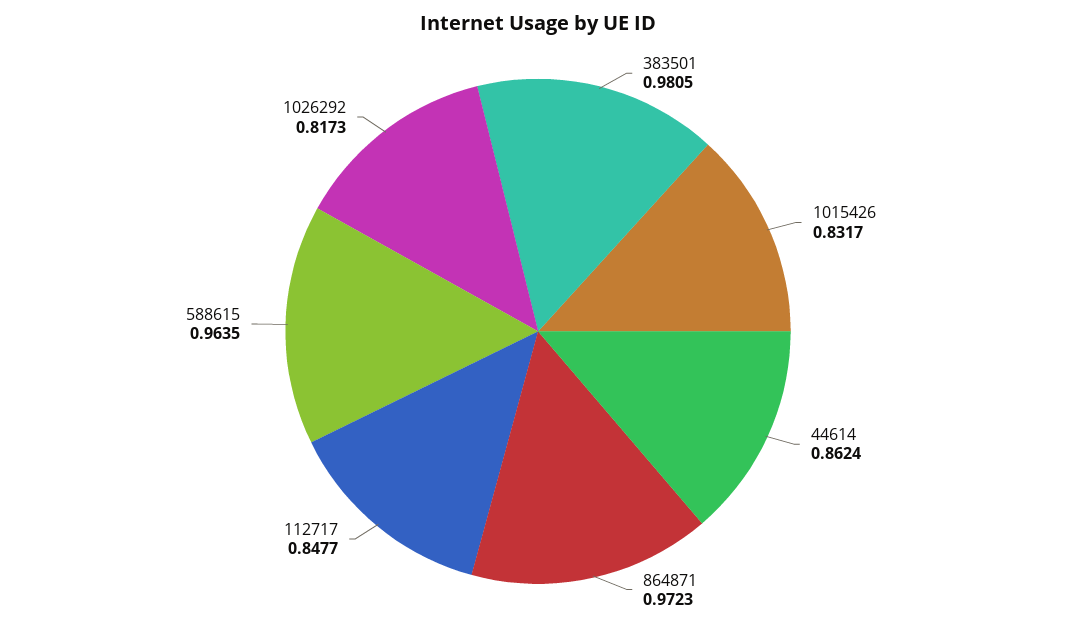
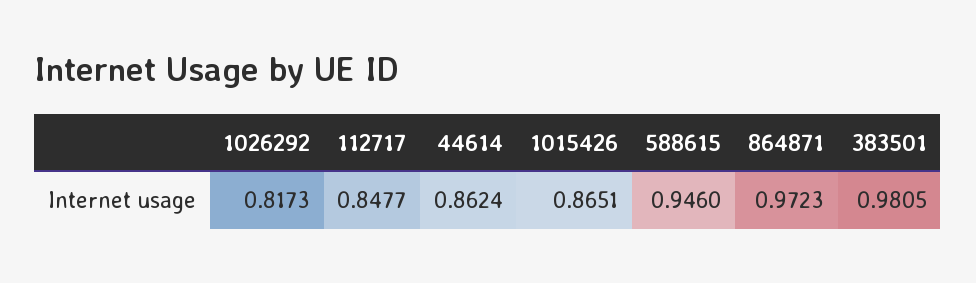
1015426: 0.8317 -> 0.8651
588615: 0.9635 -> 0.946

